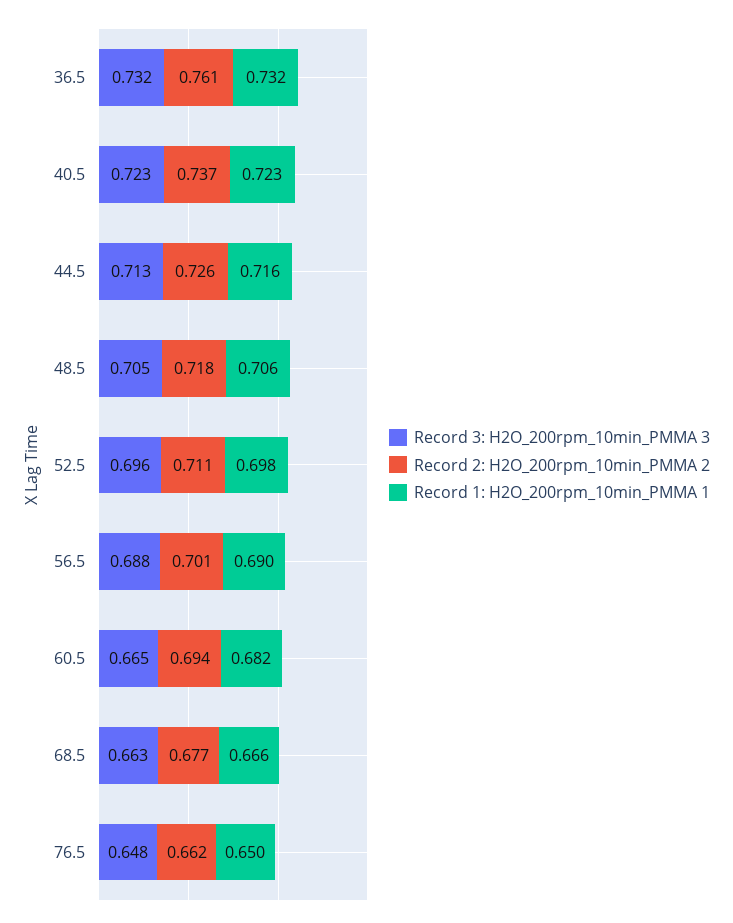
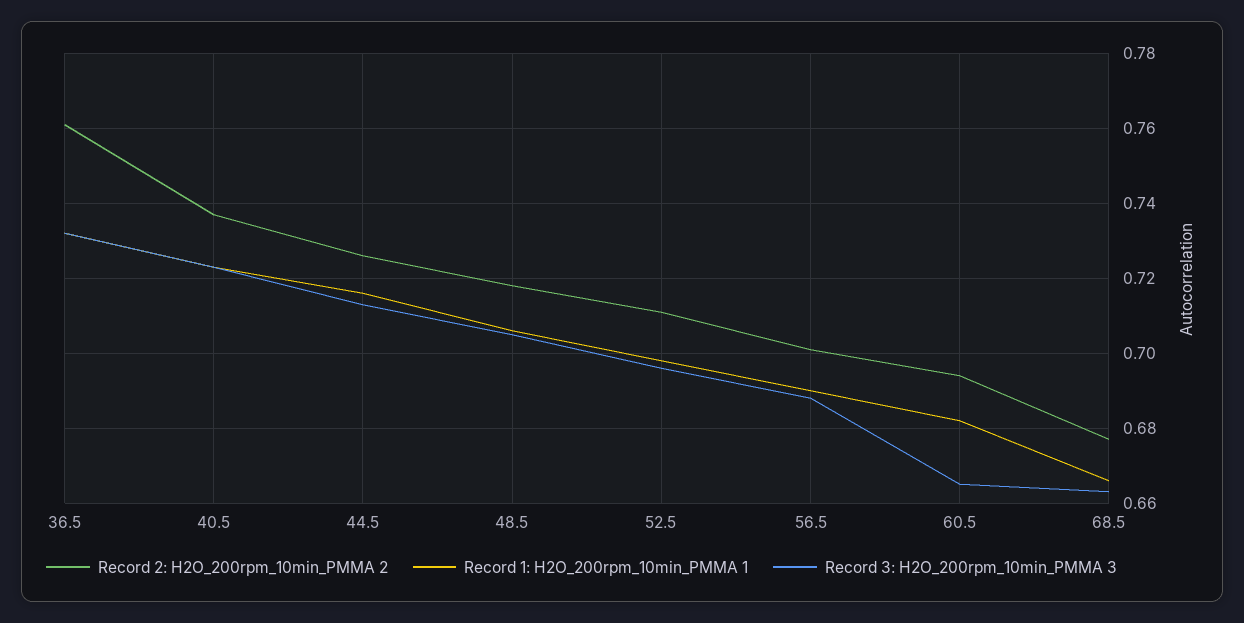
Record 3: H2O_200rpm_10min_PMMA 3, 76.5: 0.648 -> none
Record 2: H2O_200rpm_10min_PMMA 2, 76.5: 0.662 -> none
Record 1: H2O_200rpm_10min_PMMA 1, 76.5: 0.65 -> none

